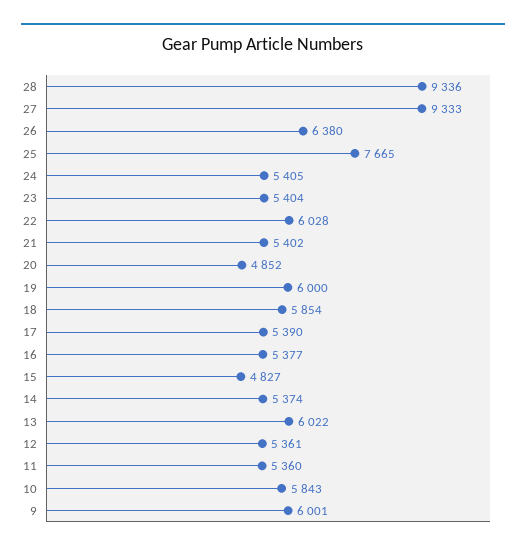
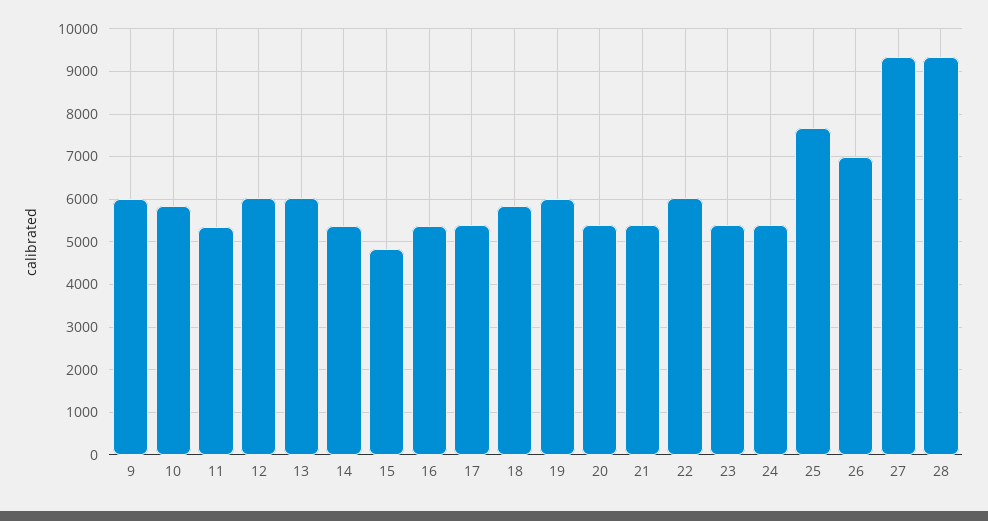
26: 6380 -> 7000
20: 4852 -> 5400
12: 5361 -> 6000

